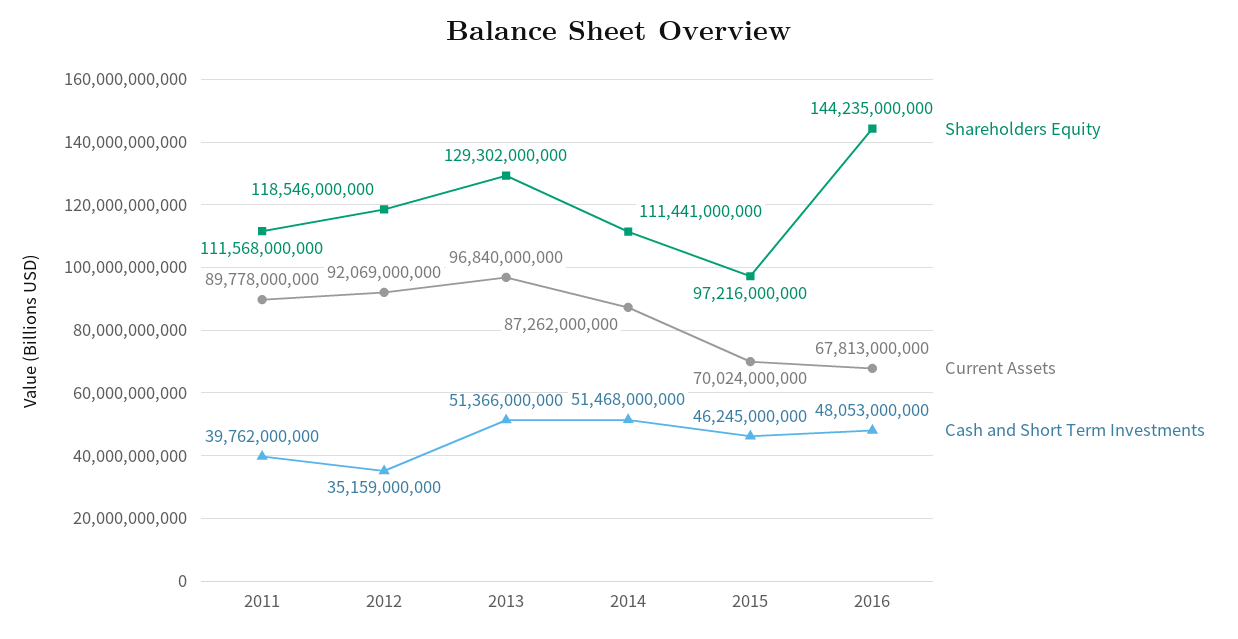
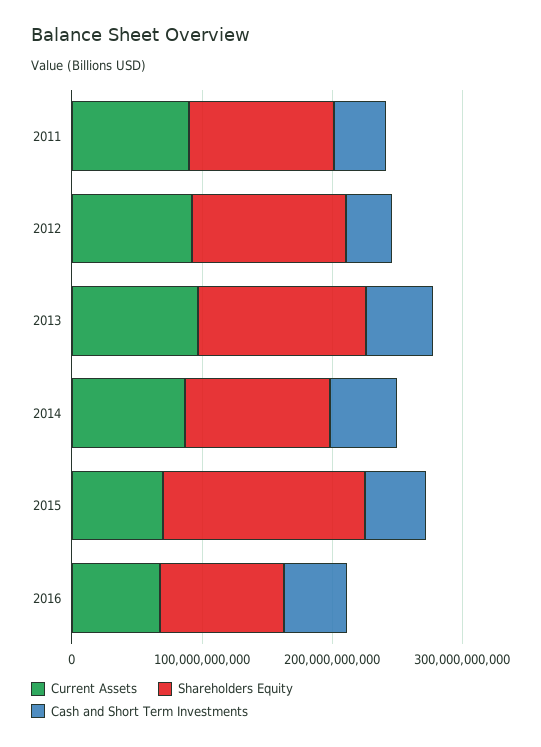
Shareholders Equity, 2015: 97216000000 -> 160000000000
Shareholders Equity, 2016: 144235000000 -> 100000000000

